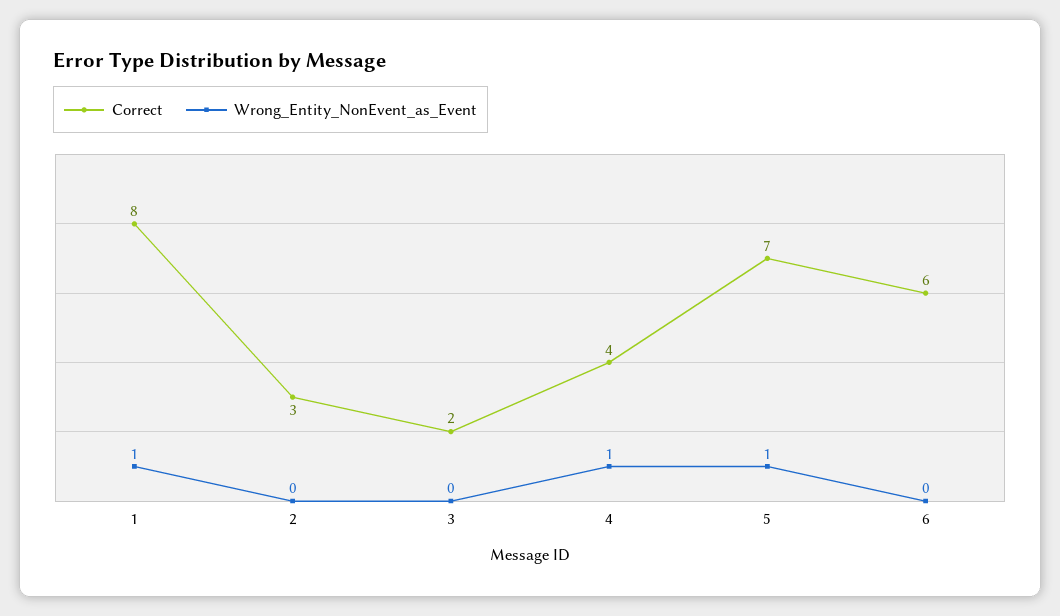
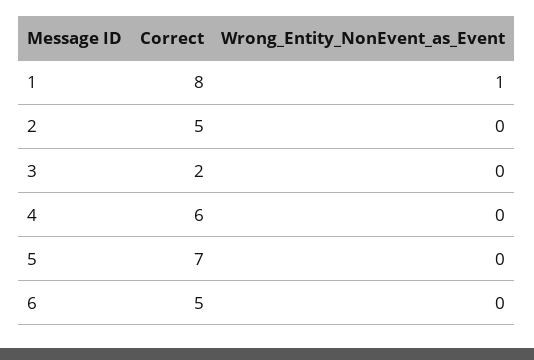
Correct, 2: 3 -> 5
Correct, 4: 4 -> 6
Wrong_Entity_NonEvent_as_Event, 4: 1 -> 0
Wrong_Entity_NonEvent_as_Event, 5: 1 -> 0
Correct, 6: 6 -> 5

